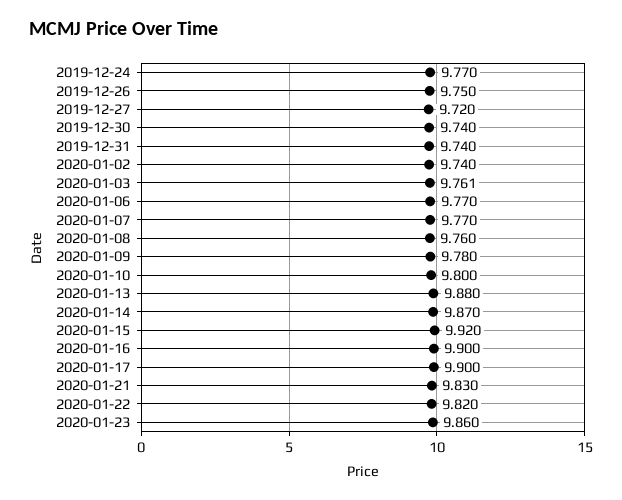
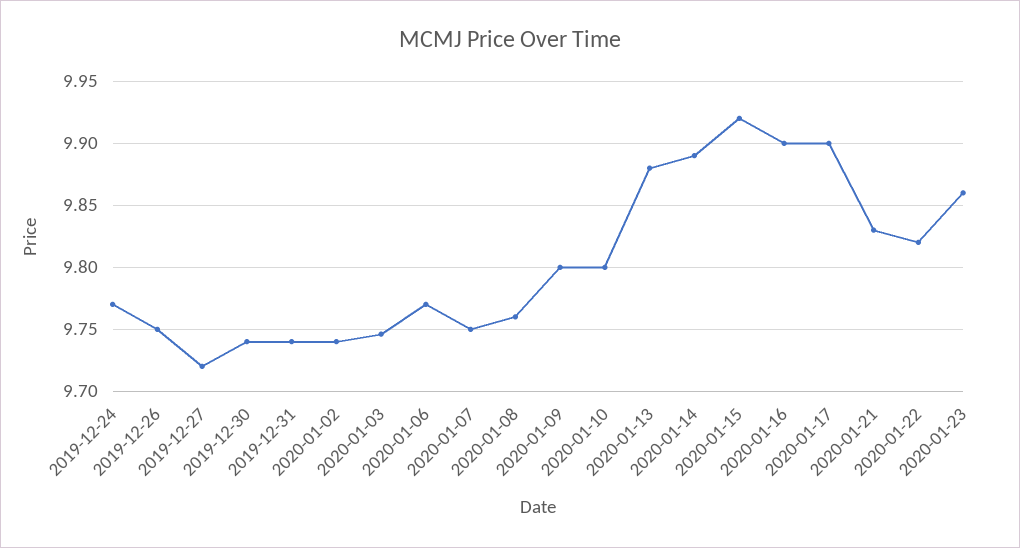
2020-01-03: 9.761 -> 9.745
2020-01-07: 9.77 -> 9.75
2020-01-09: 9.78 -> 9.8
2020-01-14: 9.87 -> 9.89

